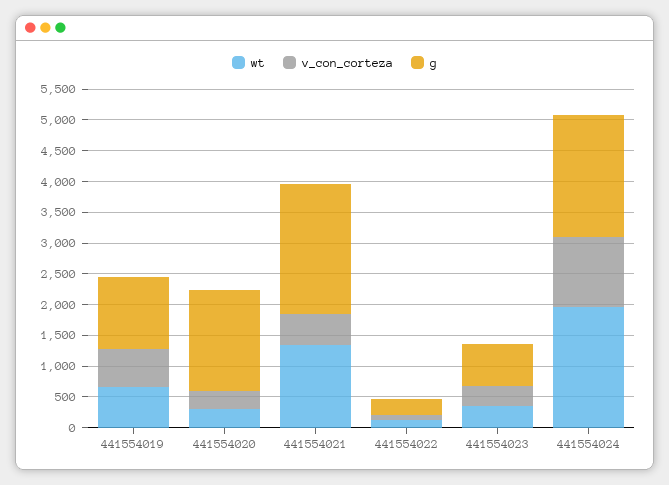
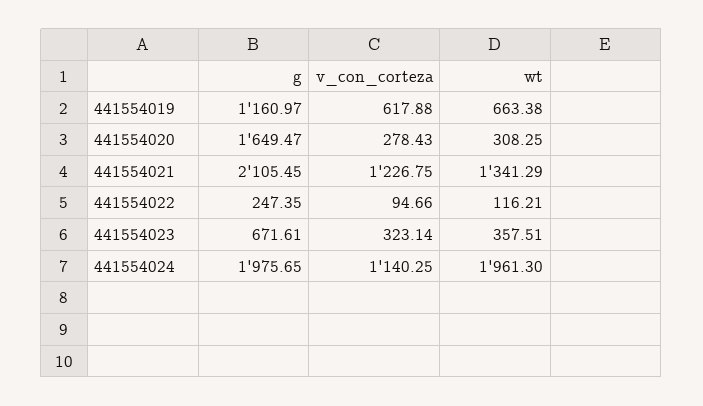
v_con_corteza, 441554021: 500 -> 1226.75

